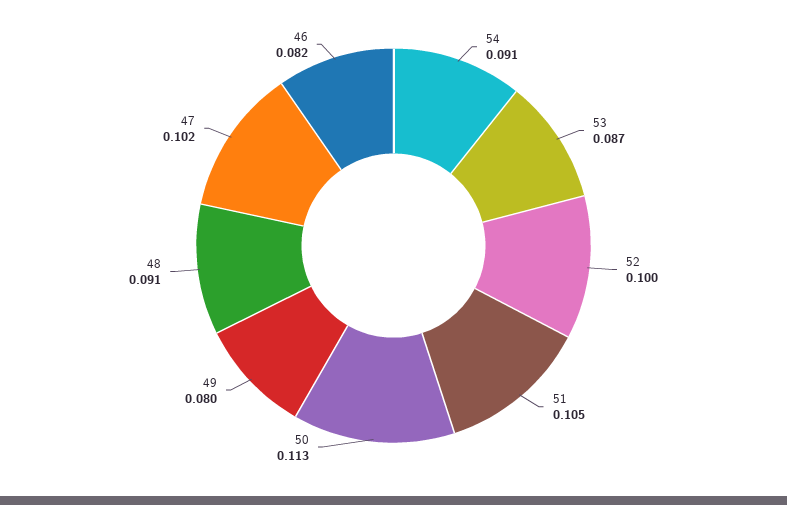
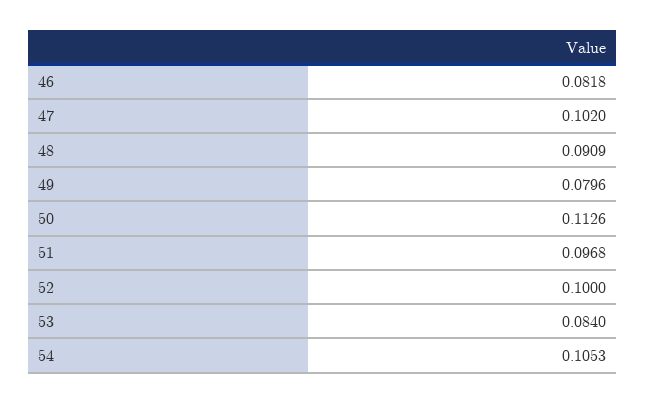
54: 0.091 -> 0.1053
53: 0.087 -> 0.084
51: 0.105 -> 0.0968

